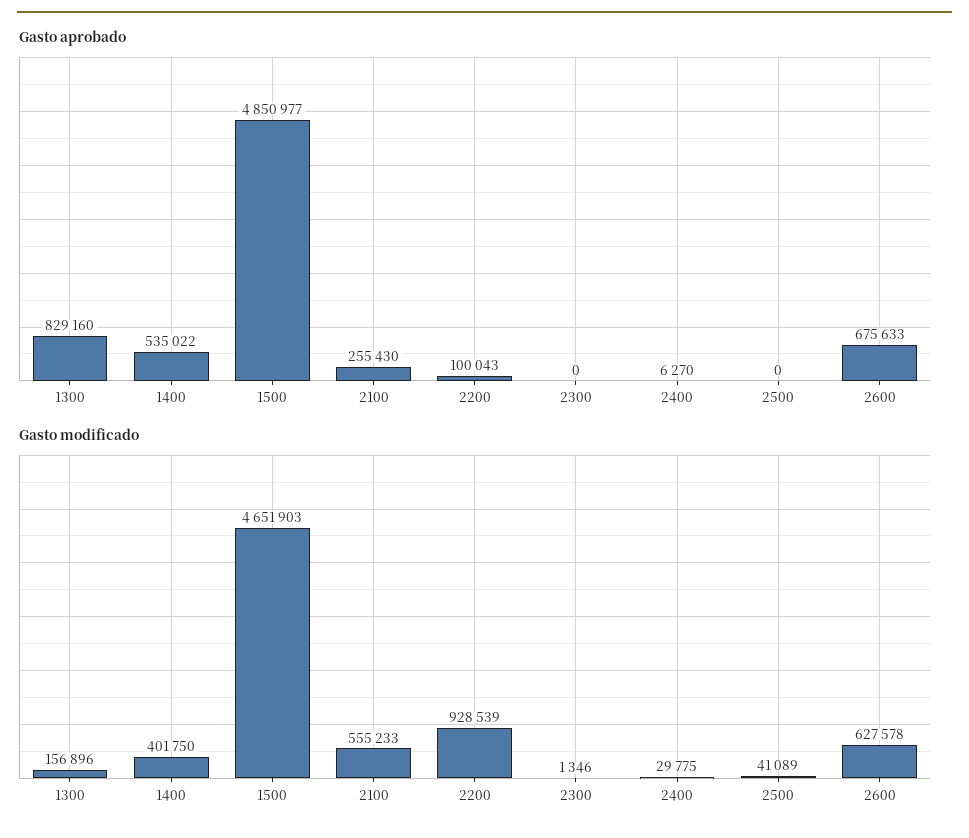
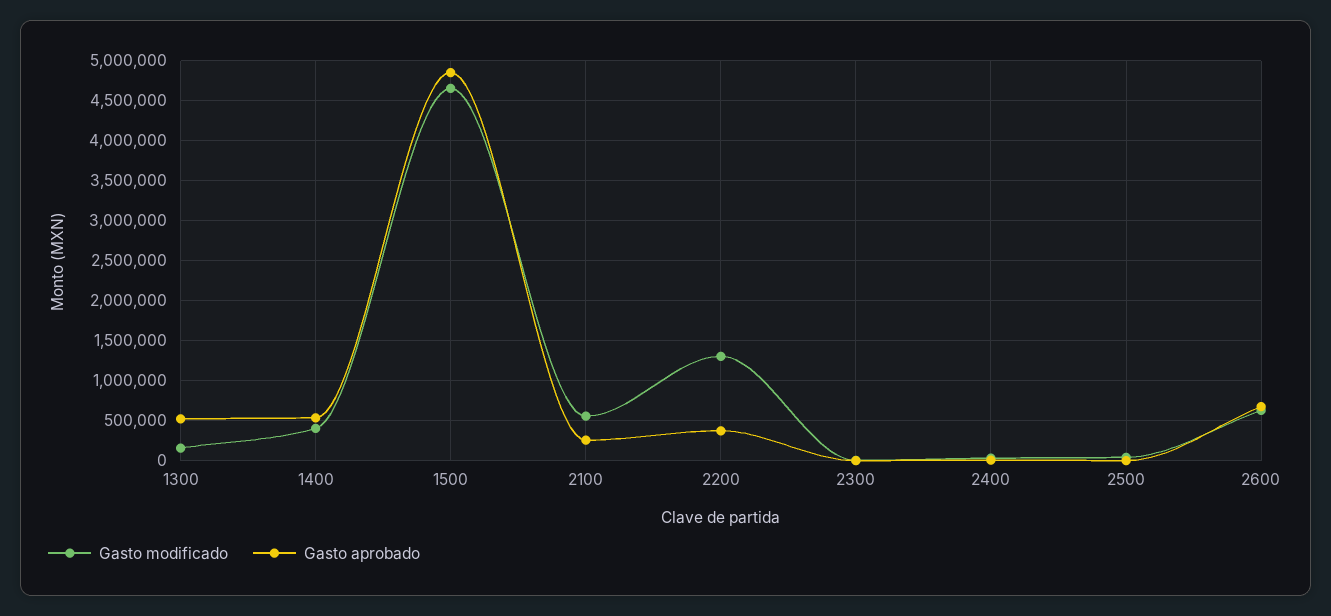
Gasto aprobado, 1300: 829160 -> 500000
Gasto aprobado, 2200: 100043 -> 400000
Gasto modificado, 2200: 928539 -> 1300000

